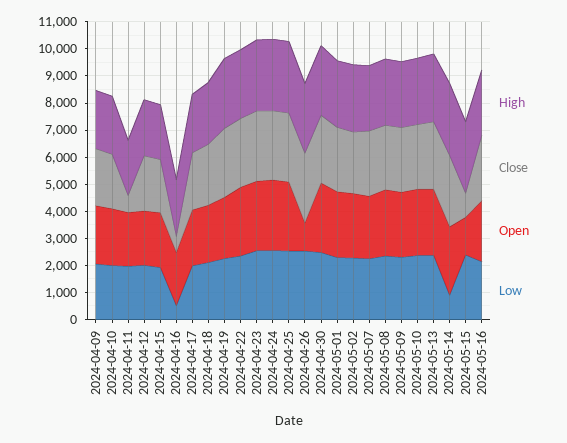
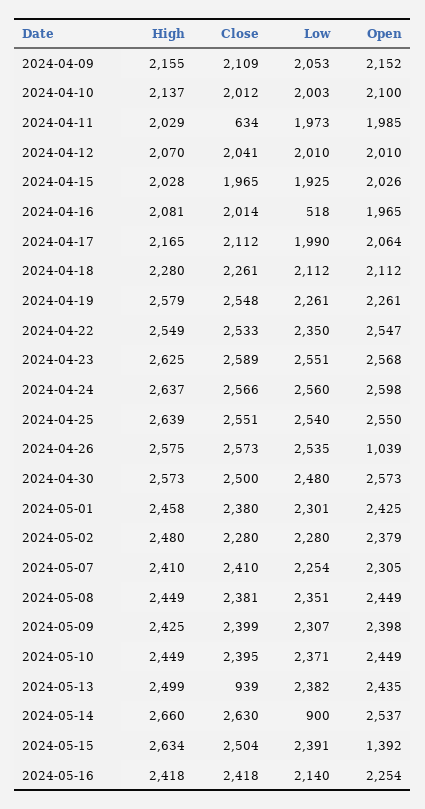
Close, 2024-04-16: 500 -> 2014
Close, 2024-05-13: 2500 -> 939
Close, 2024-05-15: 1000 -> 2504

